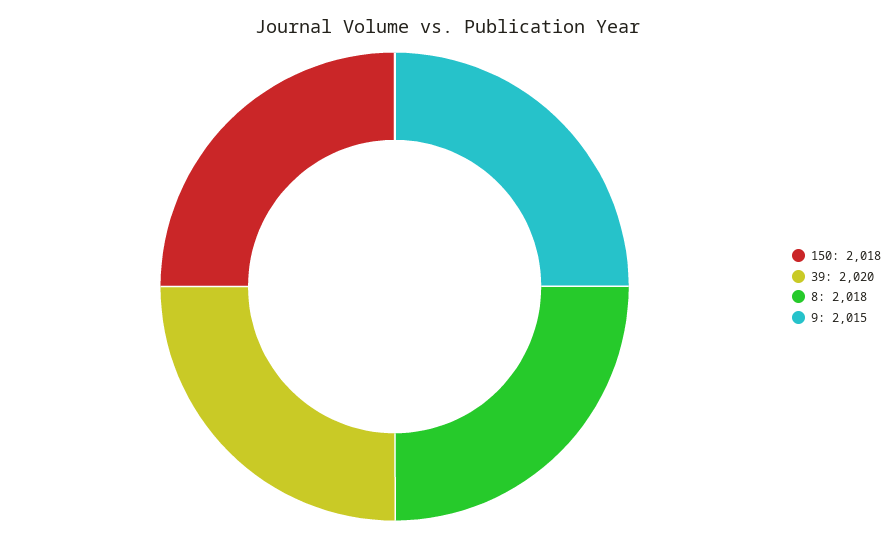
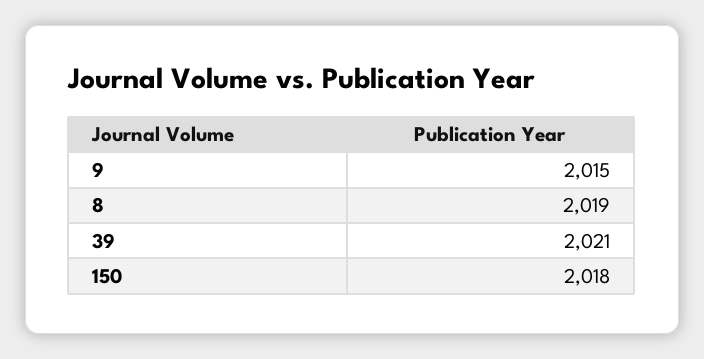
39: 2020 -> 2021
8: 2018 -> 2019

